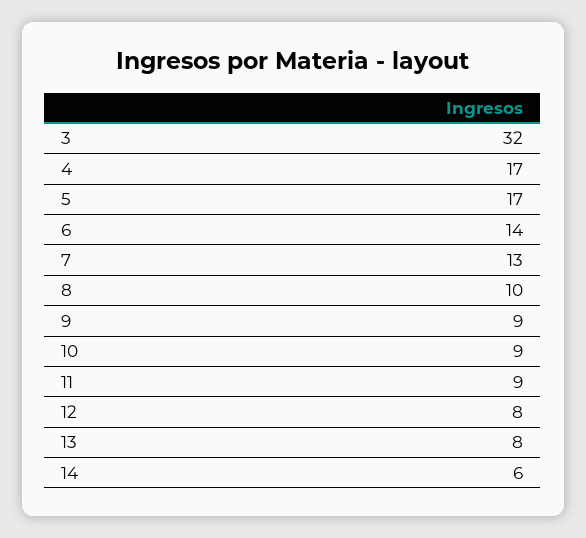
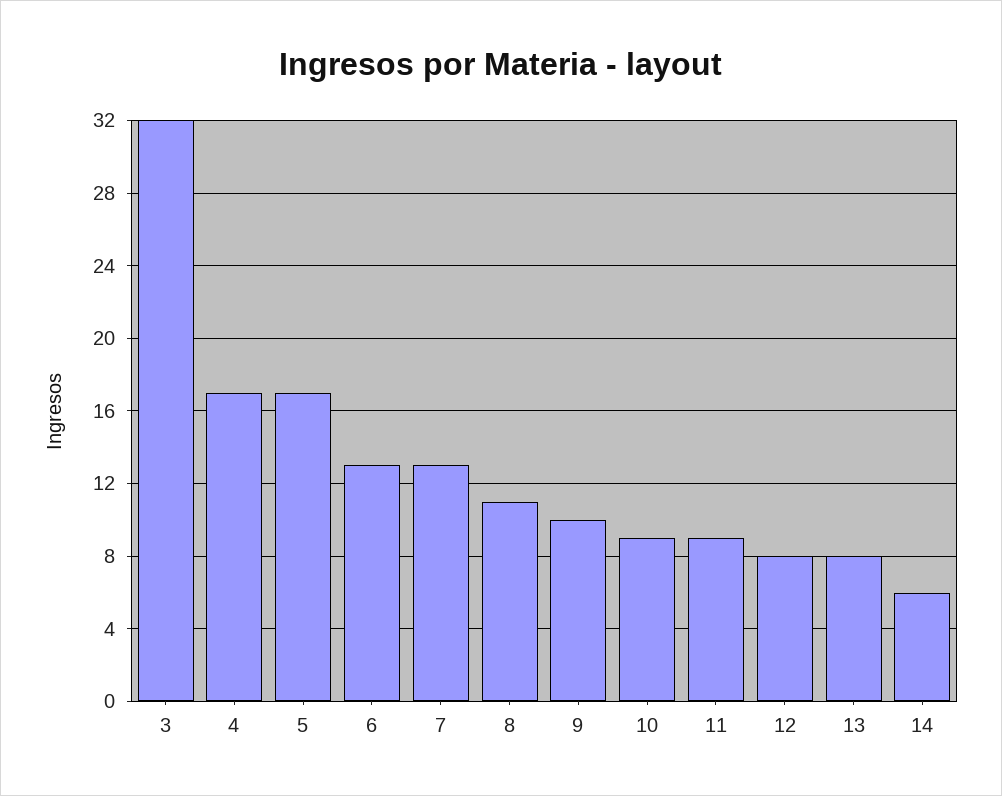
6: 14 -> 13
8: 10 -> 11
9: 9 -> 10

